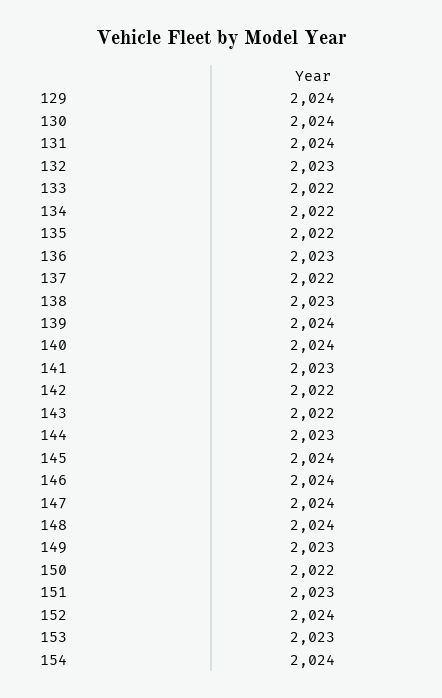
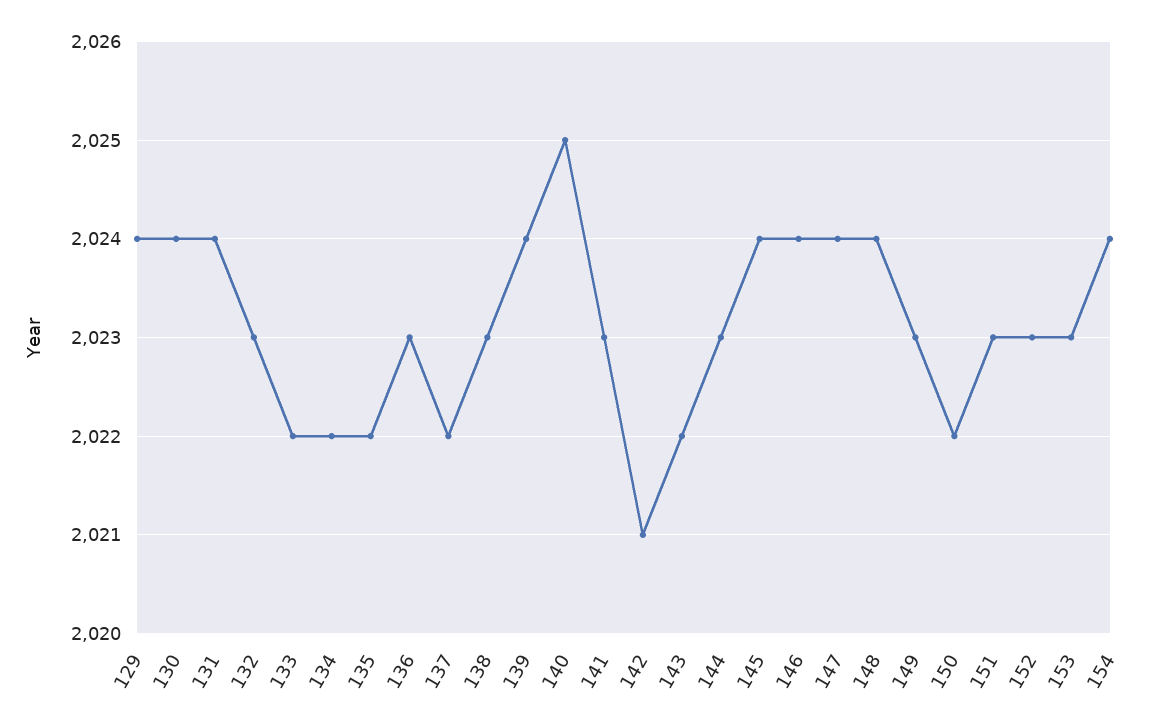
140: 2024 -> 2025
142: 2022 -> 2021
152: 2024 -> 2023

